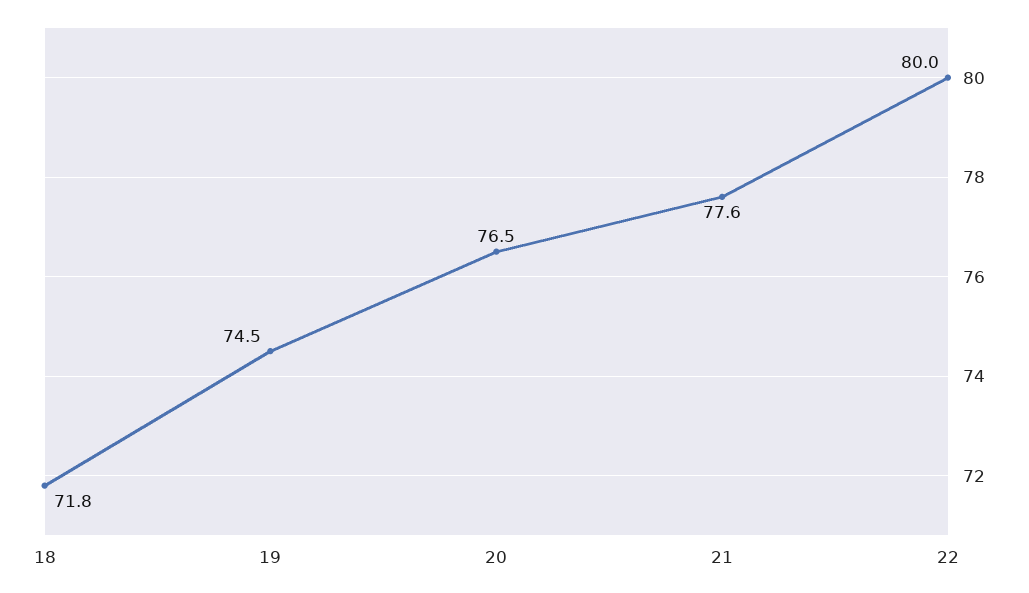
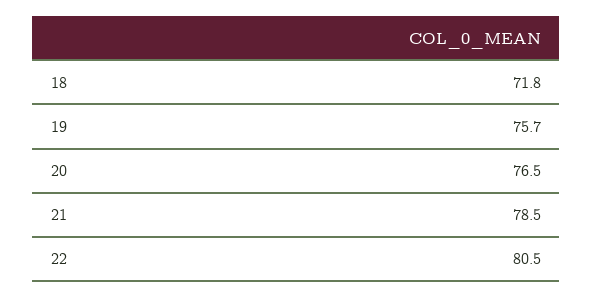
19: 74.5 -> 75.7
21: 77.6 -> 78.5
22: 80 -> 80.5

